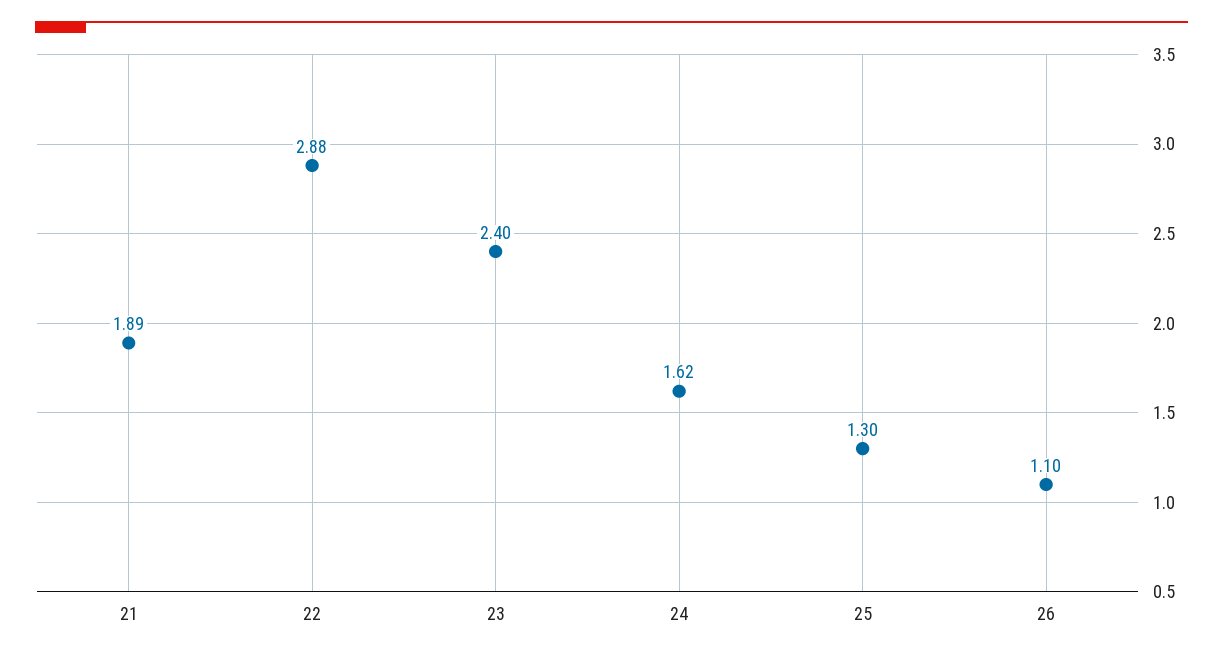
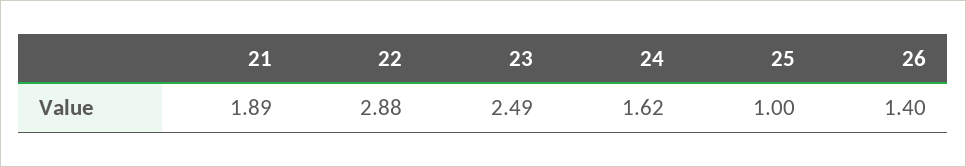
23: 2.4 -> 2.49
25: 1.3 -> 1
26: 1.1 -> 1.4

